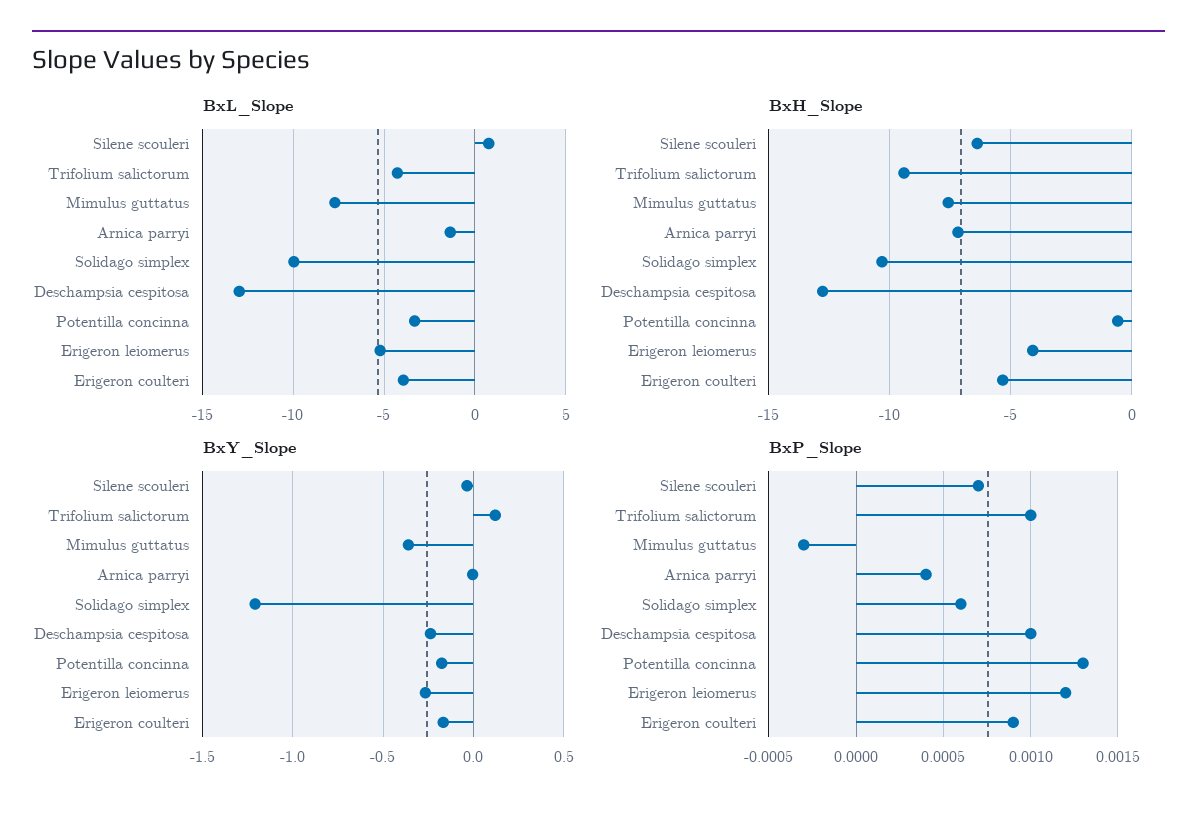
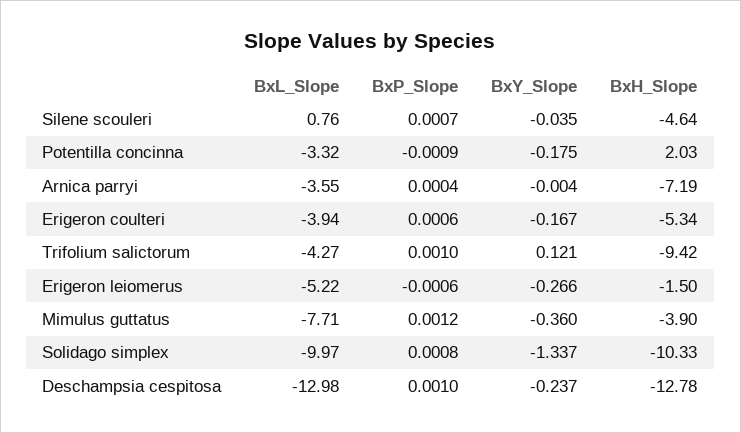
BxL_Slope, Arnica parryi: -1.5 -> -3.55
BxH_Slope, Silene scouleri: -6.5 -> -4.64
BxH_Slope, Mimulus guttatus: -7.5 -> -3.9
BxH_Slope, Potentilla concinna: -0.5 -> 2.03
BxH_Slope, Erigeron leiomerus: -4 -> -1.5
BxY_Slope, Solidago simplex: -1.2 -> -1.337
BxP_Slope, Mimulus guttatus: -0.0003 -> 0.0012
BxP_Slope, Solidago simplex: 0.0006 -> 0.0008
BxP_Slope, Potentilla concinna: 0.0013 -> -0.0009
BxP_Slope, Erigeron leiomerus: 0.0012 -> -0.0006
BxP_Slope, Erigeron coulteri: 0.0009 -> 0.0006

